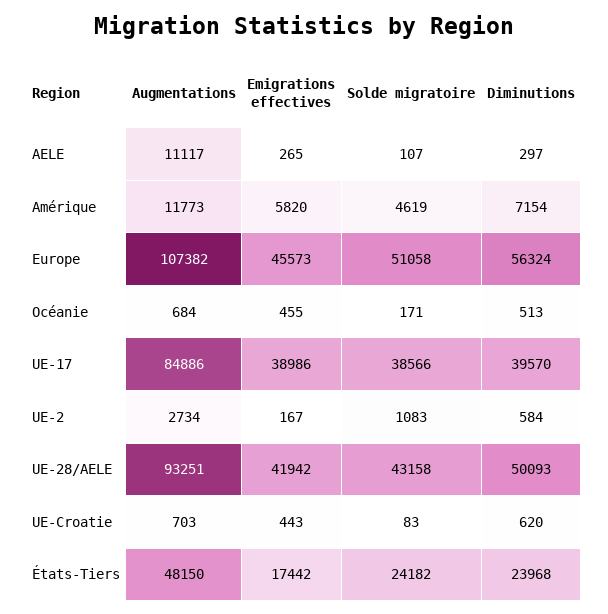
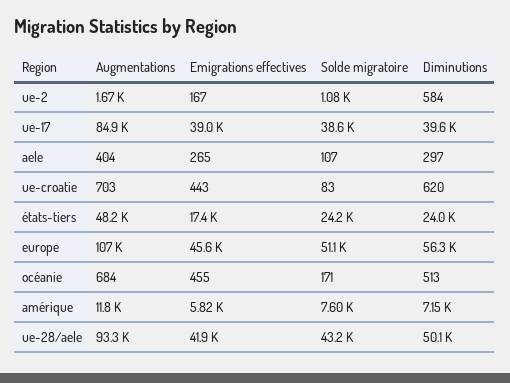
Augmentations, AELE: 11117 -> 404
Solde migratoire, Amérique: 4619 -> 7600
Augmentations, UE-2: 2734 -> 1670

